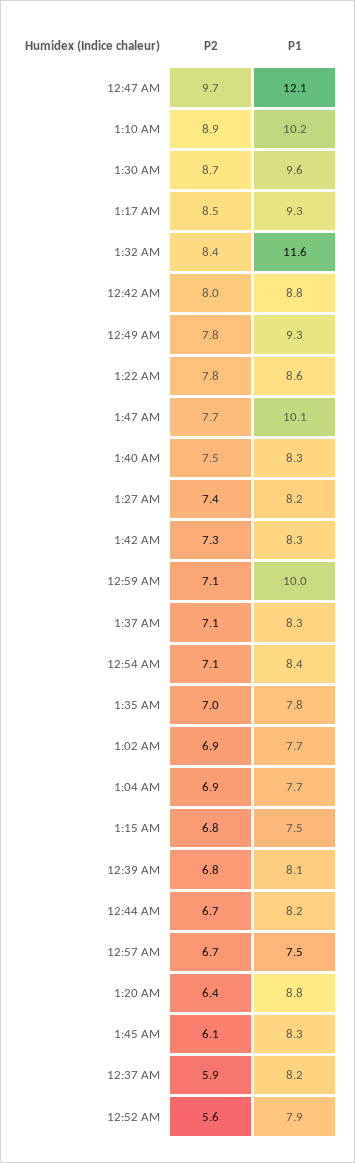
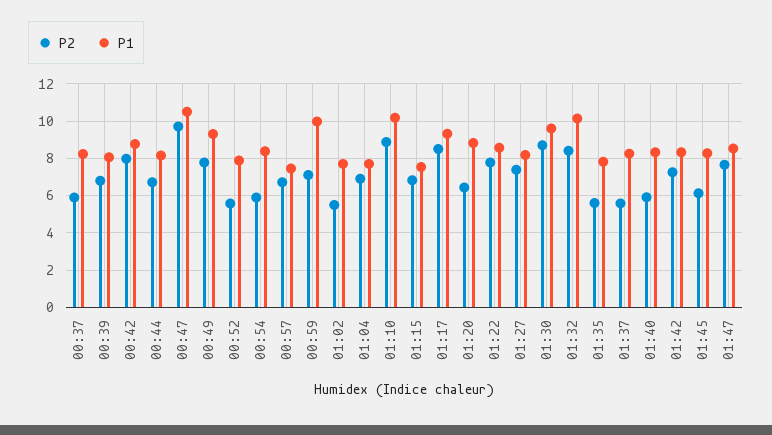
P1, 12:47 AM: 12.1 -> 10.5
P1, 1:32 AM: 11.6 -> 10
P1, 1:47 AM: 10.1 -> 8.5
P2, 1:40 AM: 7.5 -> 6
P2, 1:37 AM: 7.1 -> 5.5
P2, 12:54 AM: 7.1 -> 6
P2, 1:35 AM: 7 -> 5.5
P2, 1:02 AM: 6.9 -> 5.5

